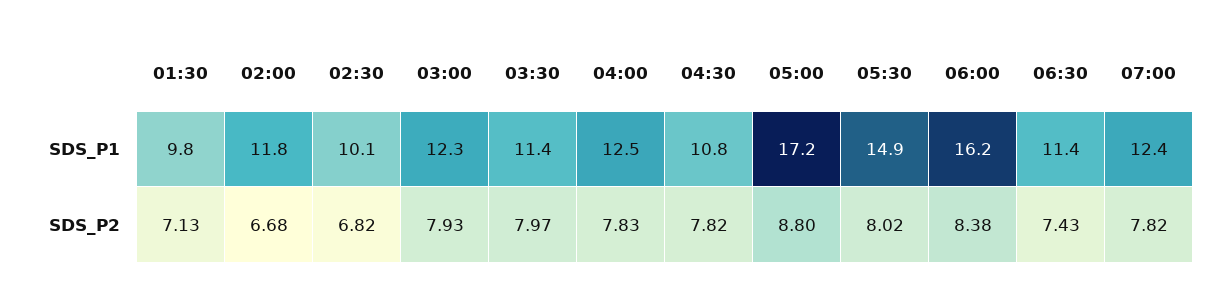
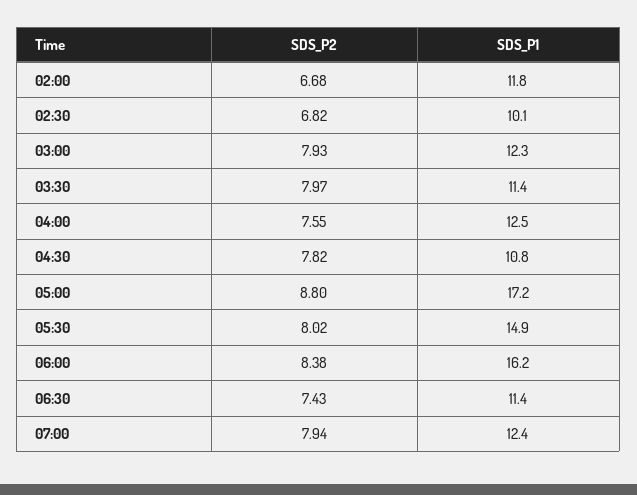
01:30, SDS_P1: 9.8 -> none
01:30, SDS_P2: 7.13 -> none
04:00, SDS_P2: 7.83 -> 7.55
07:00, SDS_P2: 7.82 -> 7.94

